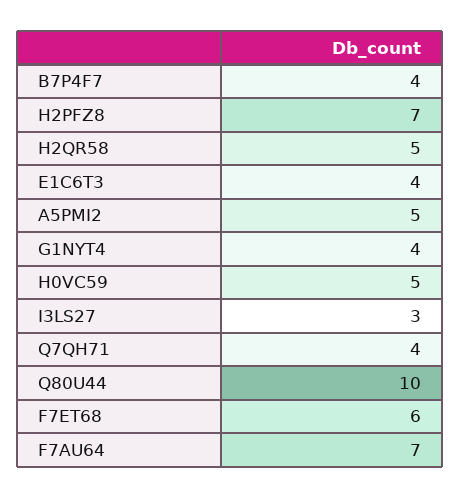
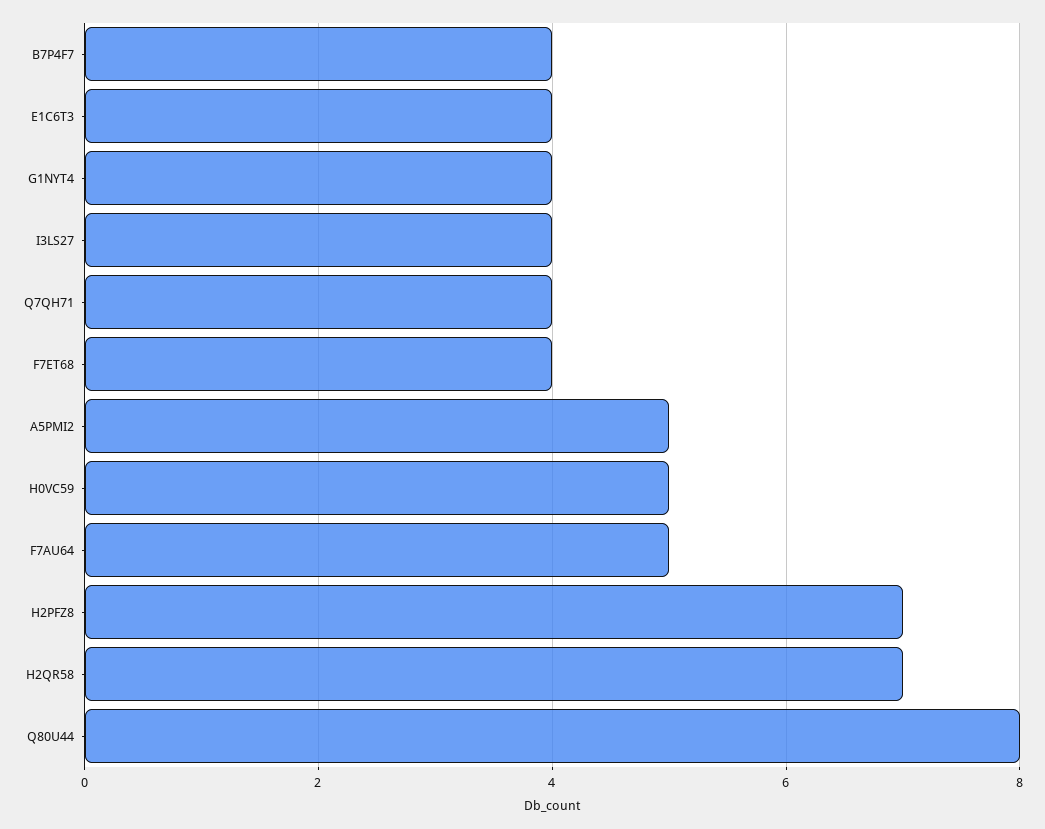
H2QR58: 5 -> 7
I3LS27: 3 -> 4
Q80U44: 10 -> 8
F7ET68: 6 -> 4
F7AU64: 7 -> 5

